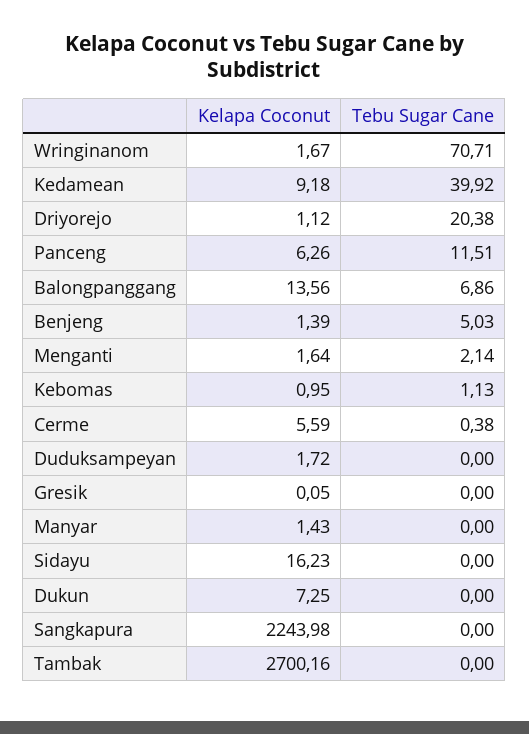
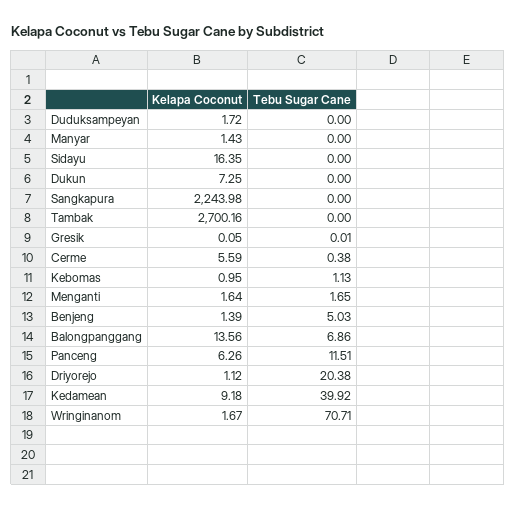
Tebu Sugar Cane, Menganti: 2.14 -> 1.65
Tebu Sugar Cane, Gresik: 0 -> 0.01
Kelapa Coconut, Sidayu: 16.23 -> 16.35

